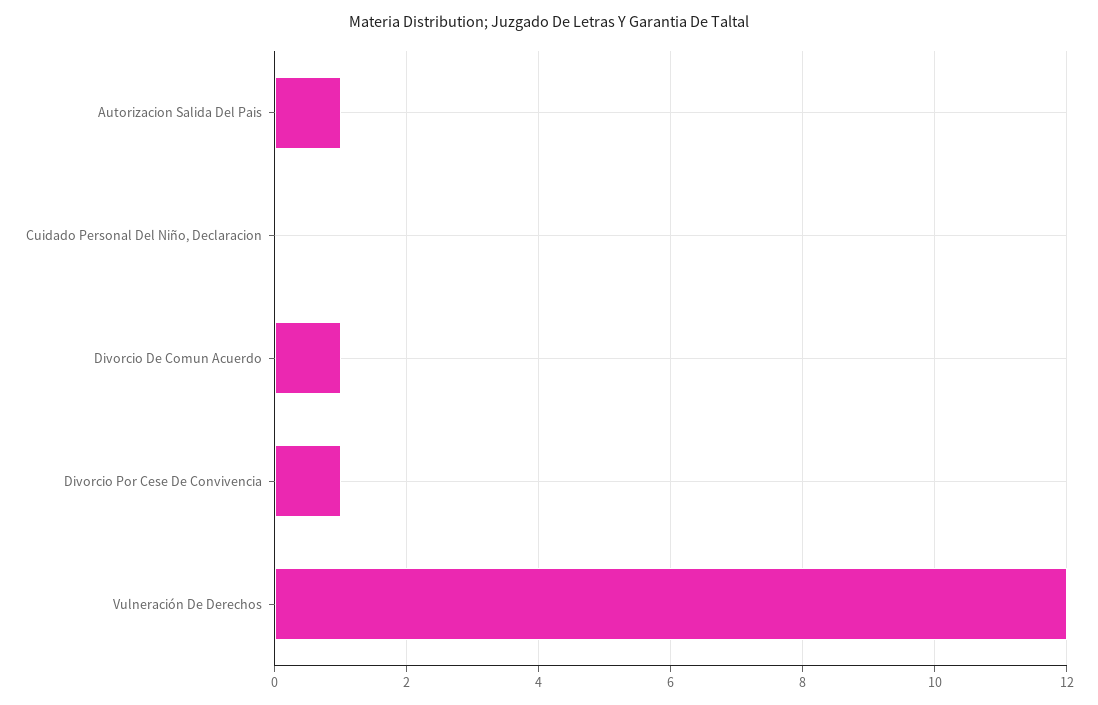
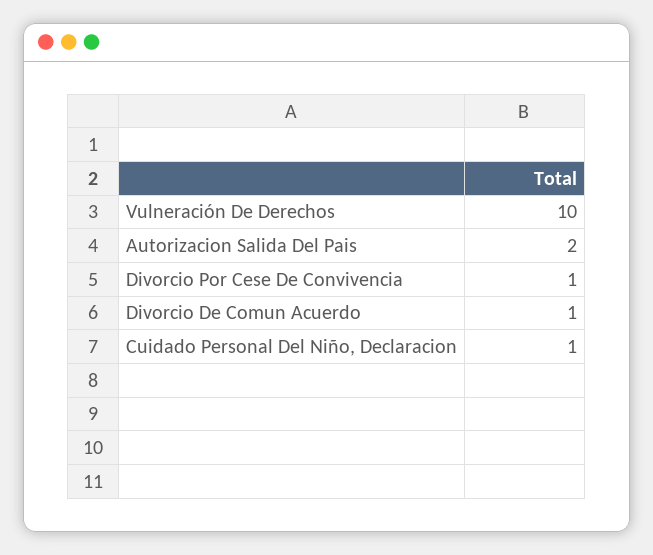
Autorizacion Salida Del Pais: 1 -> 2
Cuidado Personal Del Niño, Declaracion: 0 -> 1
Vulneración De Derechos: 12 -> 10

